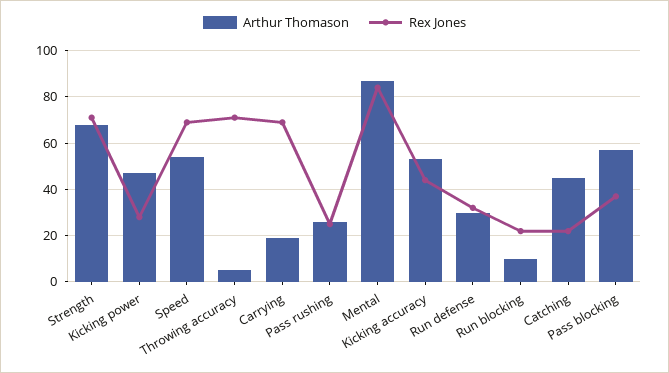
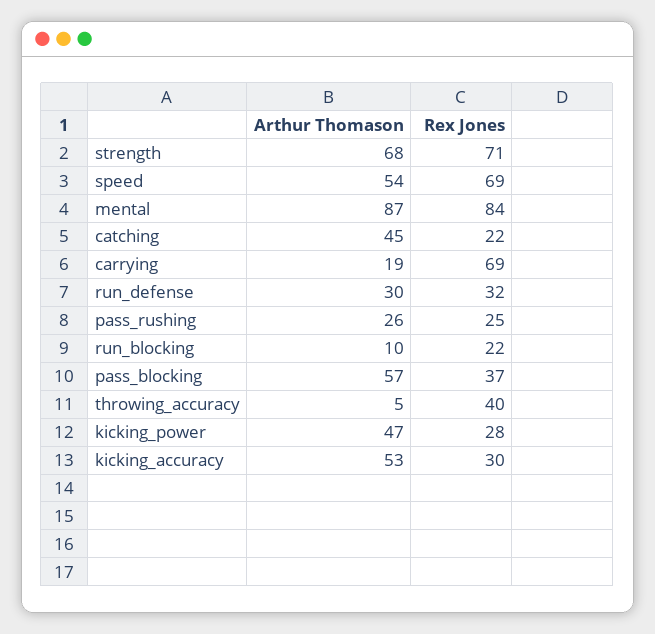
Rex Jones, Throwing accuracy: 70 -> 40
Rex Jones, Kicking accuracy: 45 -> 30

